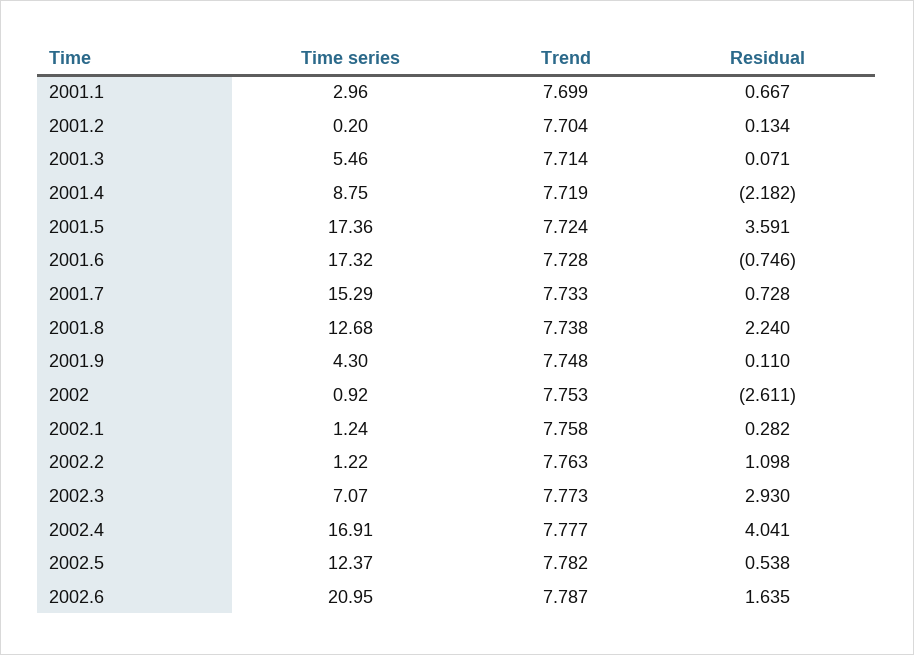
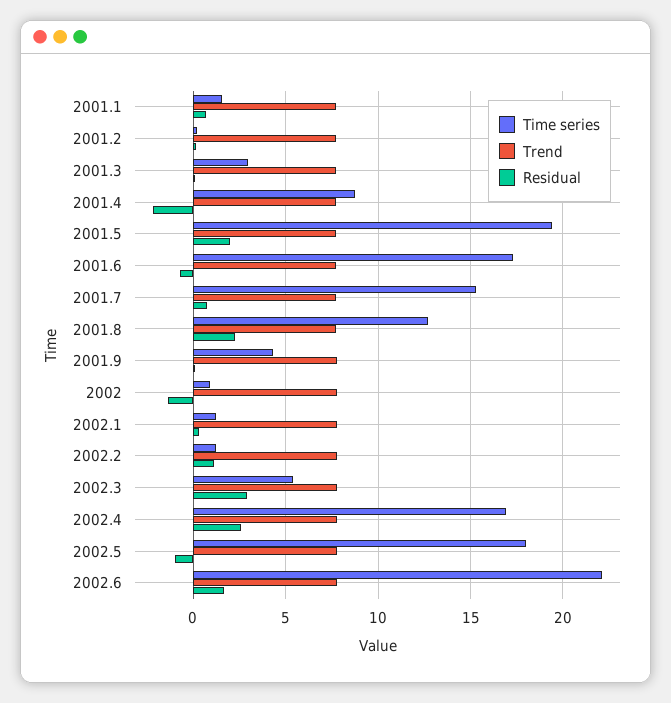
Time series, 2001.1: 2.96 -> 1.5
Time series, 2001.3: 5.46 -> 3
Time series, 2001.5: 17.36 -> 19.5
Residual, 2001.5: 3.591 -> 2
Residual, 2002: -2.611 -> -1.5
Time series, 2002.3: 7.07 -> 5.5
Residual, 2002.4: 4.041 -> 2.5
Time series, 2002.5: 12.37 -> 18
Residual, 2002.5: 0.538 -> -1
Time series, 2002.6: 20.95 -> 22

